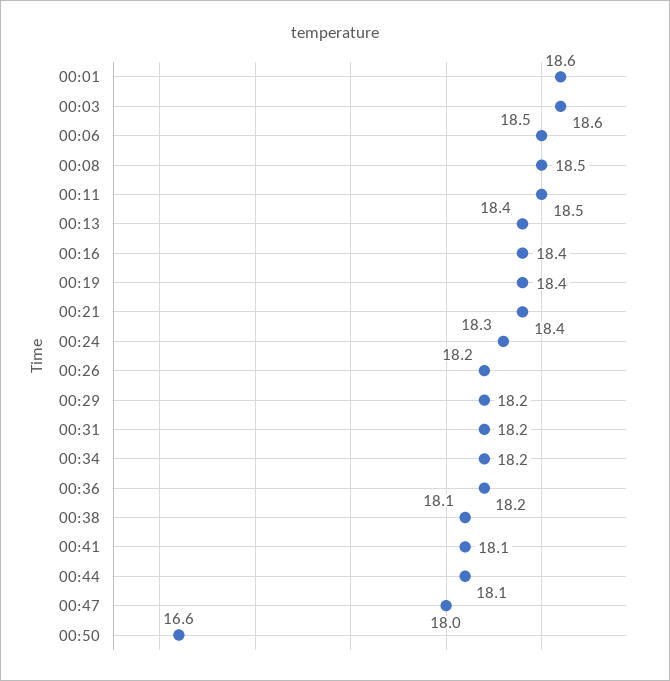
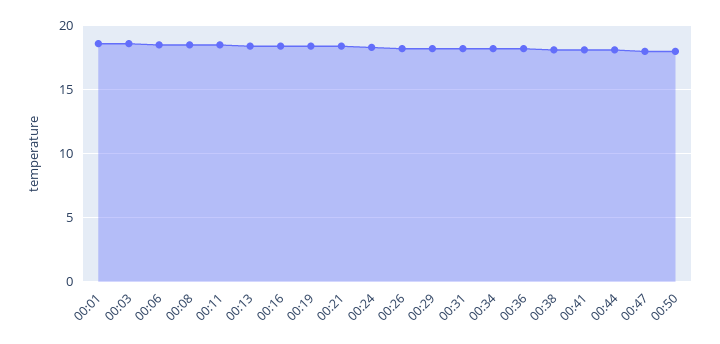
00:50: 16.6 -> 18

